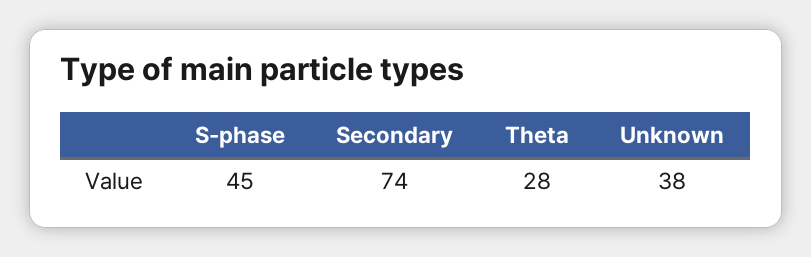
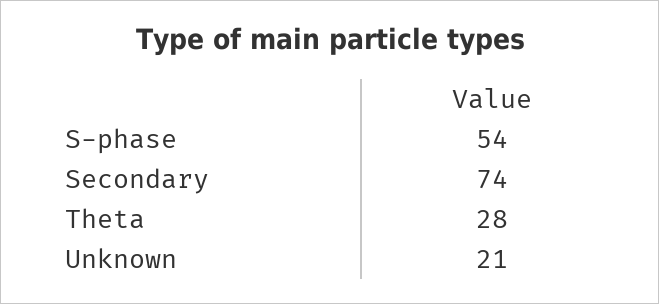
S-phase: 45 -> 54
Unknown: 38 -> 21

